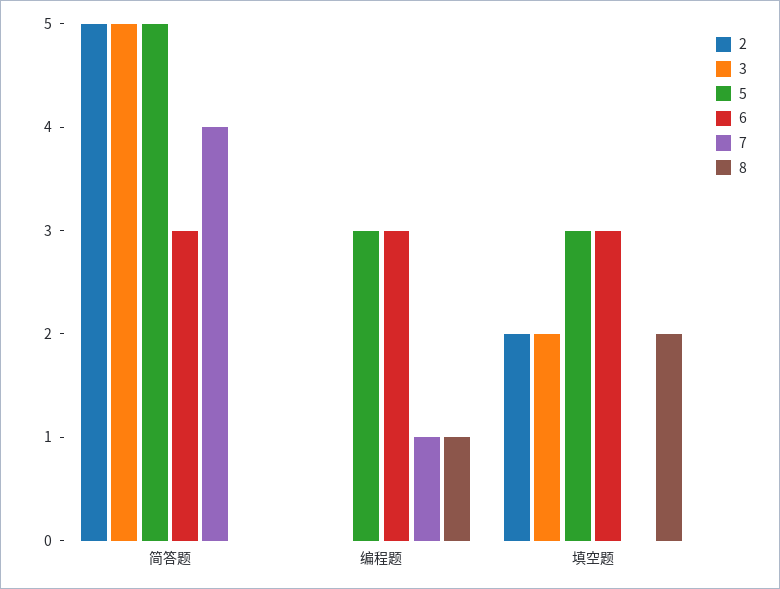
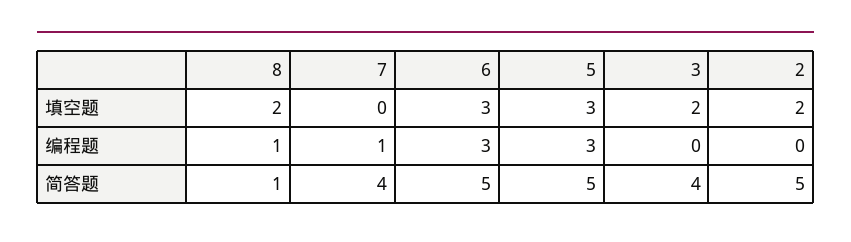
3, 简答题: 5 -> 4
6, 简答题: 3 -> 5
8, 简答题: 0 -> 1

